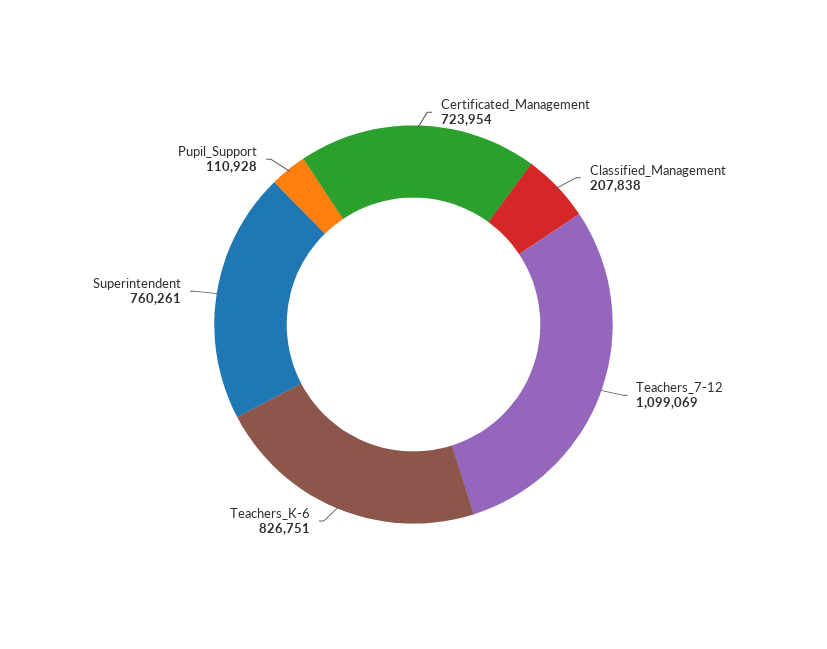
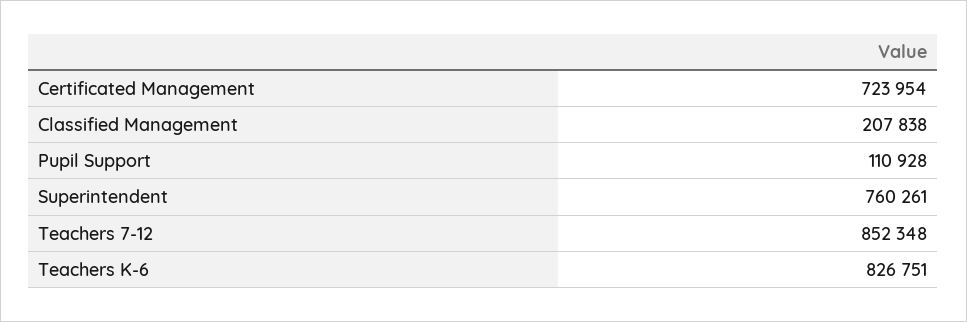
Teachers_7-12: 1099069 -> 852348

